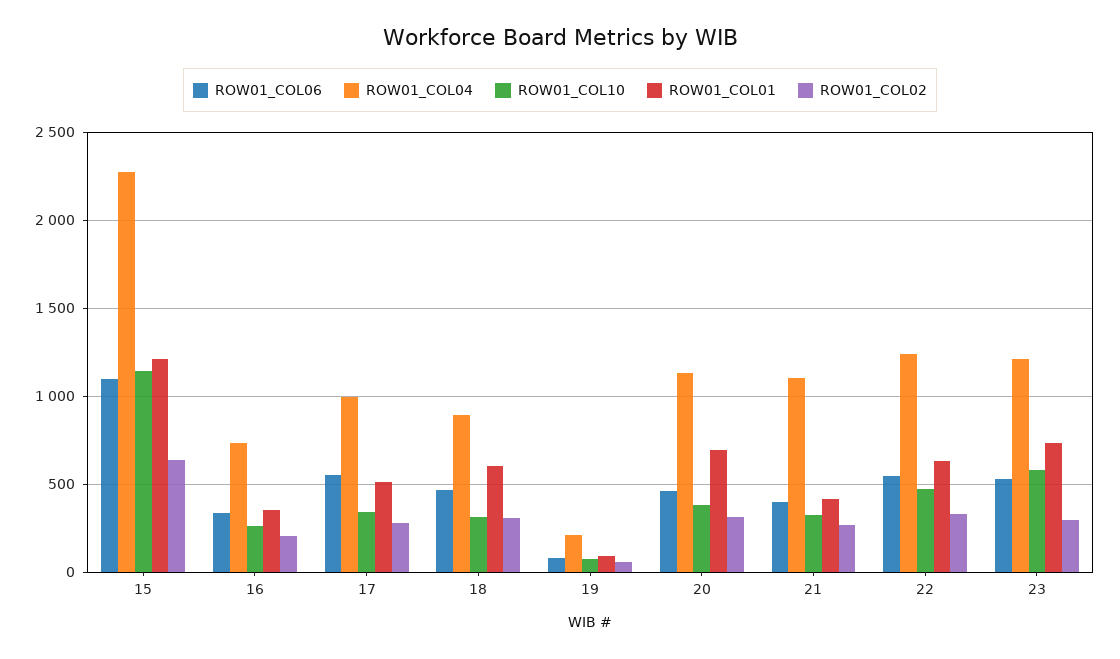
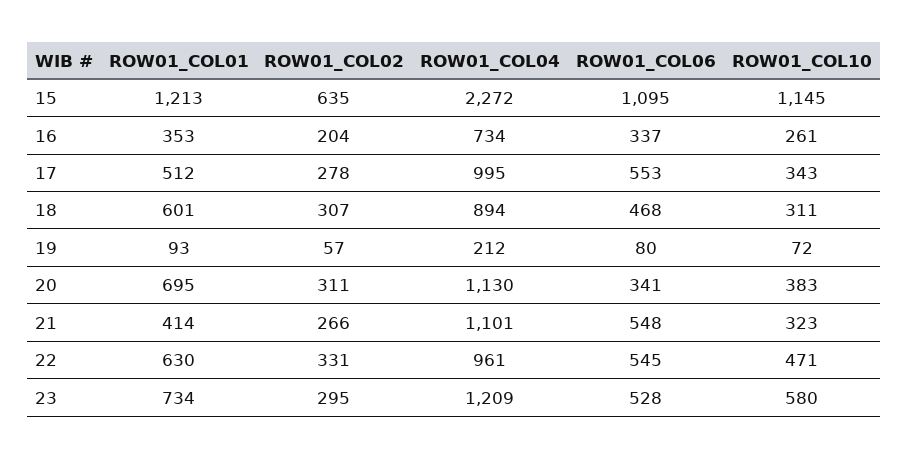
ROW01_COL06, 20: 450 -> 341
ROW01_COL06, 21: 400 -> 548
ROW01_COL04, 22: 1250 -> 961

